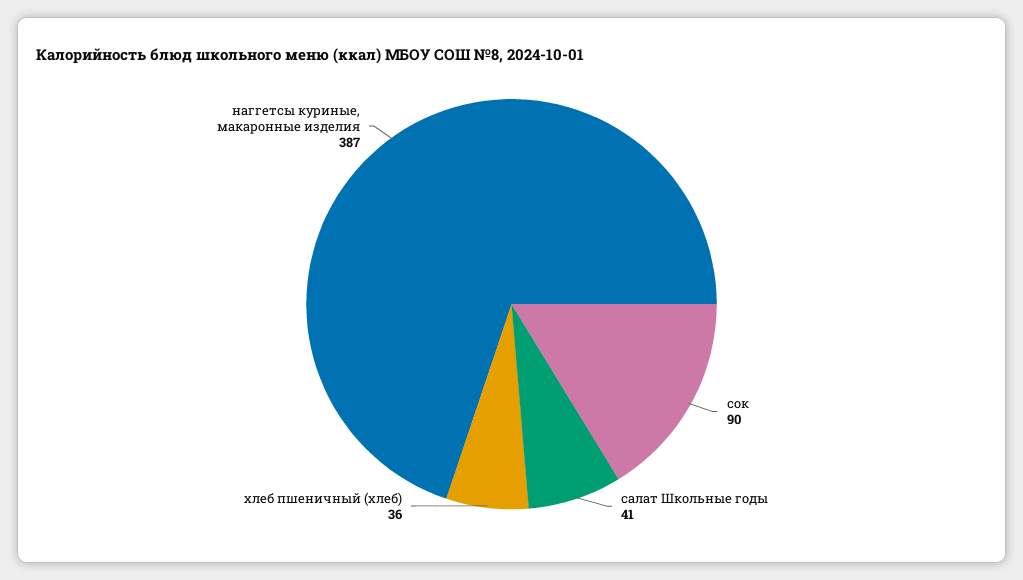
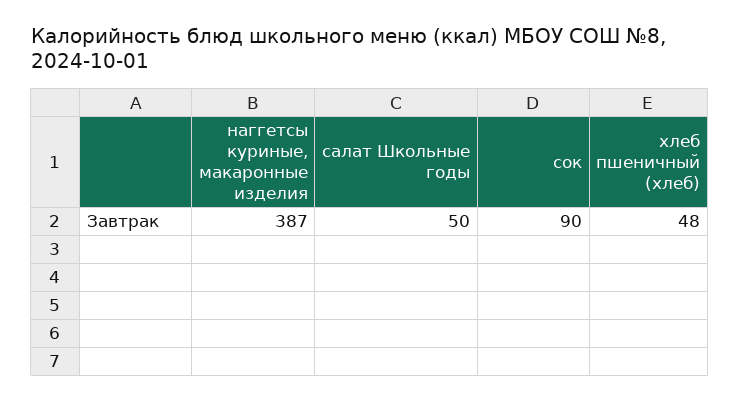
салат Школьные годы: 41 -> 50
хлеб пшеничный (хлеб): 36 -> 48

